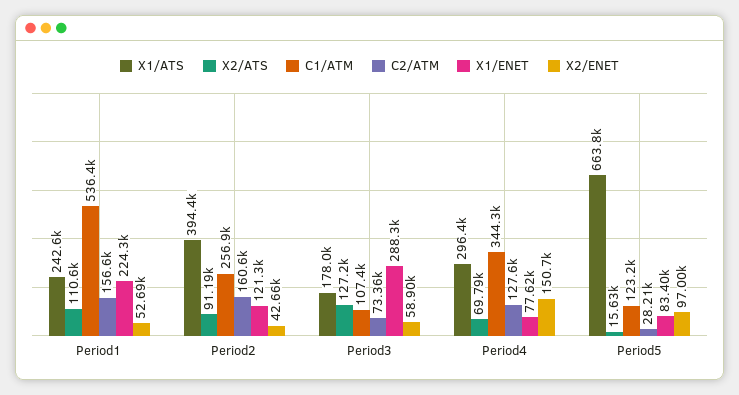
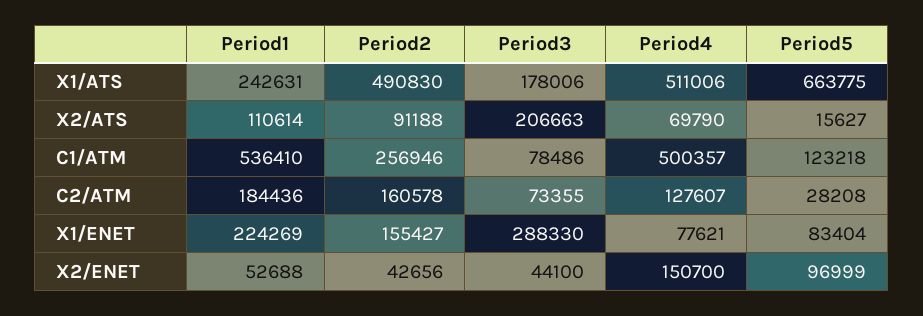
C2/ATM, Period1: 156600 -> 184436
X1/ATS, Period2: 394400 -> 490830
X1/ENET, Period2: 121300 -> 155427
X2/ATS, Period3: 127200 -> 206663
C1/ATM, Period3: 107400 -> 78486
X2/ENET, Period3: 58900 -> 44100
X1/ATS, Period4: 296400 -> 511006
C1/ATM, Period4: 344300 -> 500357

